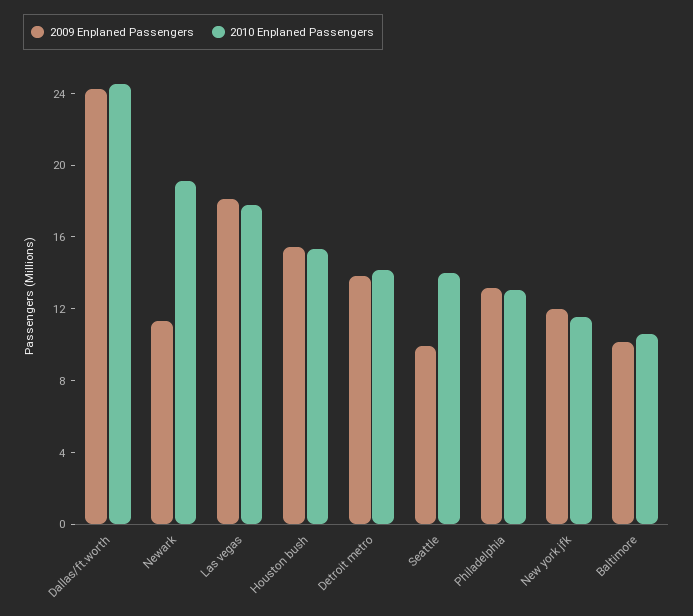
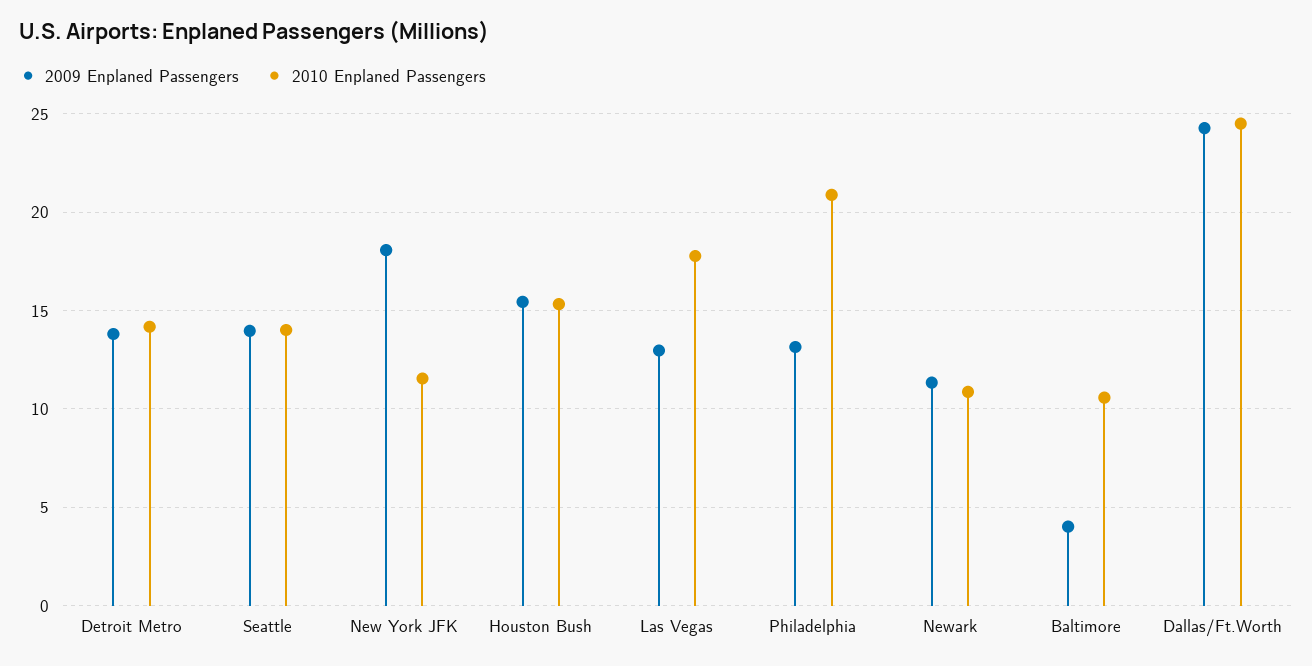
2010 Enplaned Passengers, Newark: 19 -> 11
2009 Enplaned Passengers, Las vegas: 18 -> 13
2009 Enplaned Passengers, Seattle: 10 -> 14
2010 Enplaned Passengers, Philadelphia: 13 -> 21
2009 Enplaned Passengers, New york jfk: 12 -> 18
2009 Enplaned Passengers, Baltimore: 10 -> 4

